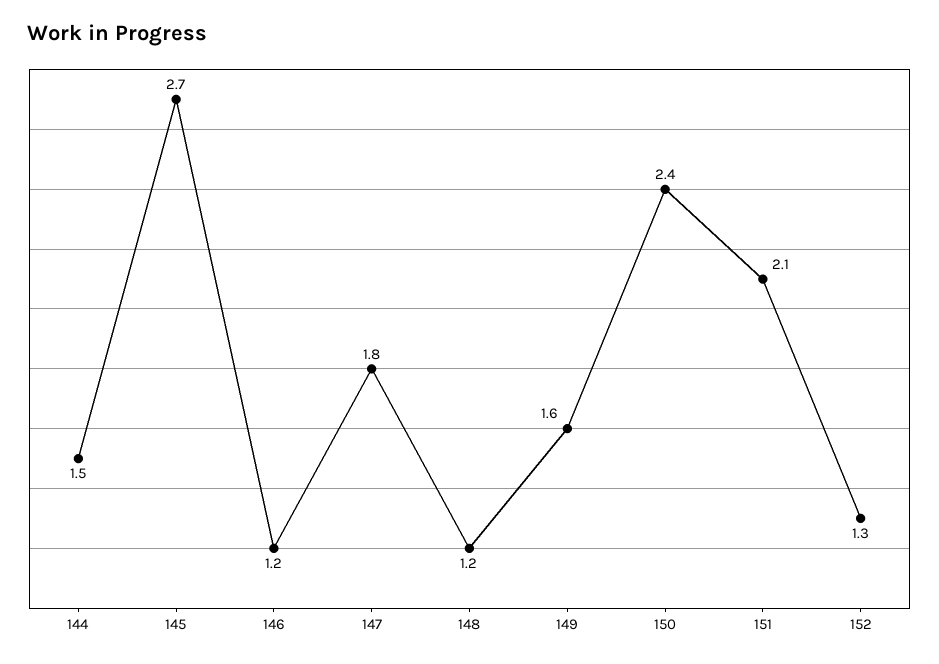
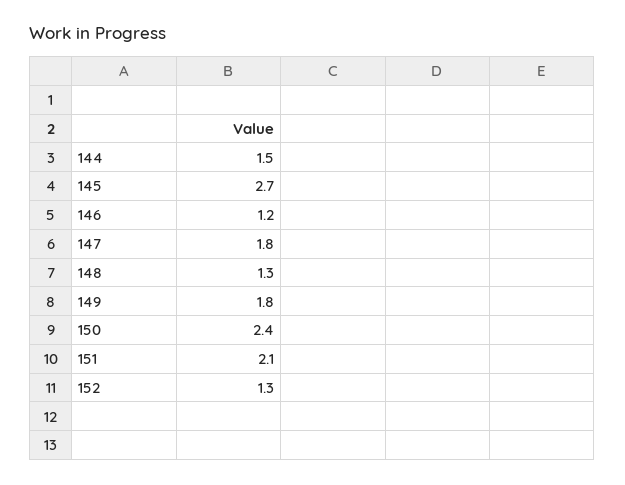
148: 1.2 -> 1.3
149: 1.6 -> 1.8

